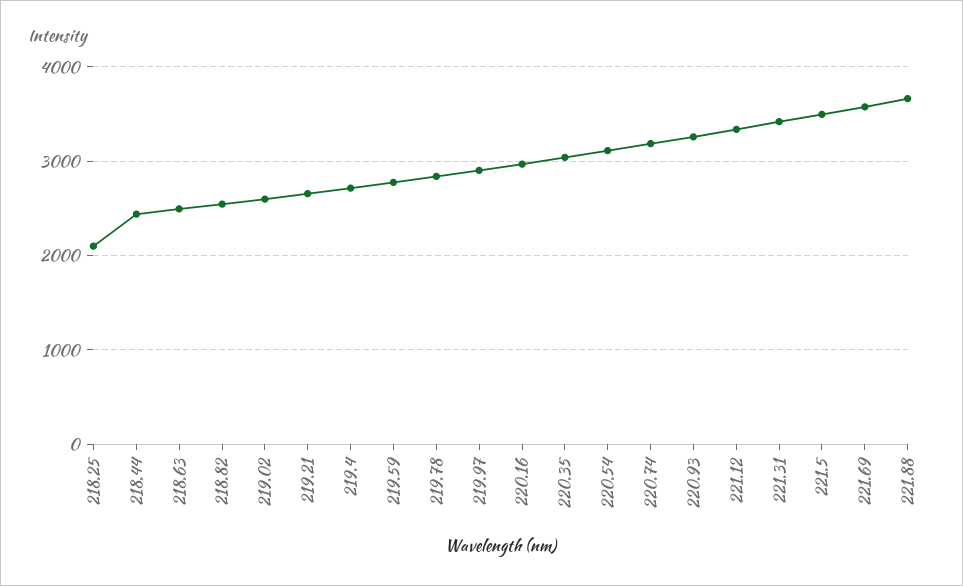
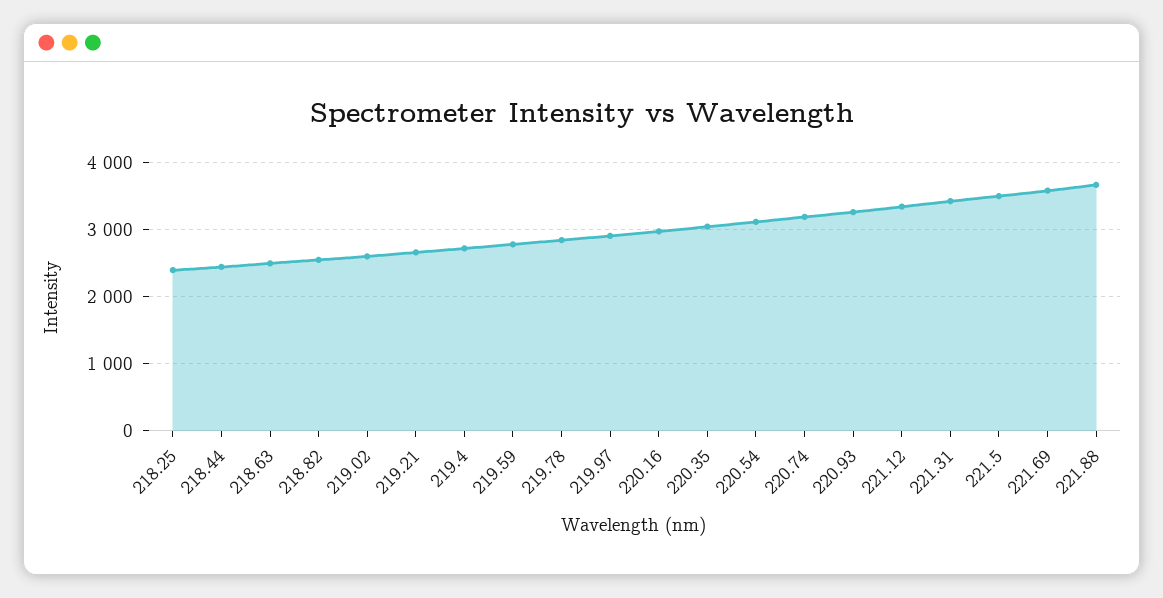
218.25: 2100 -> 2400

